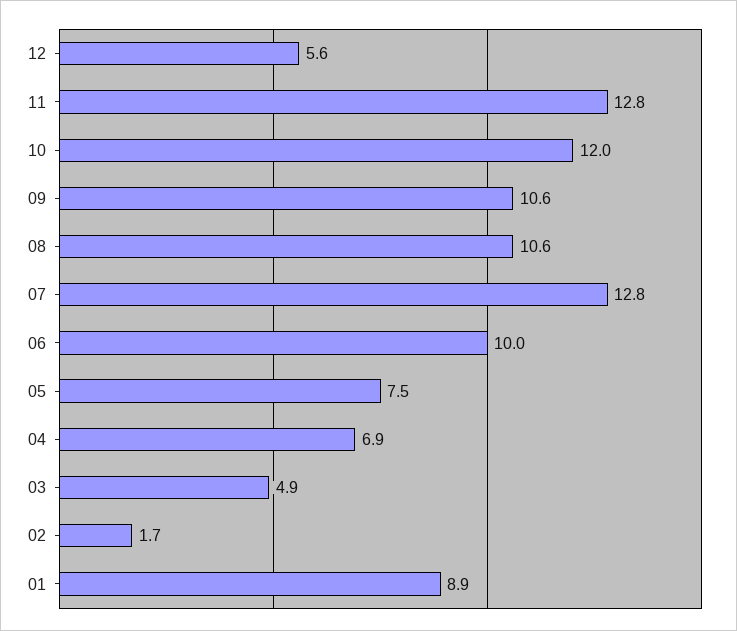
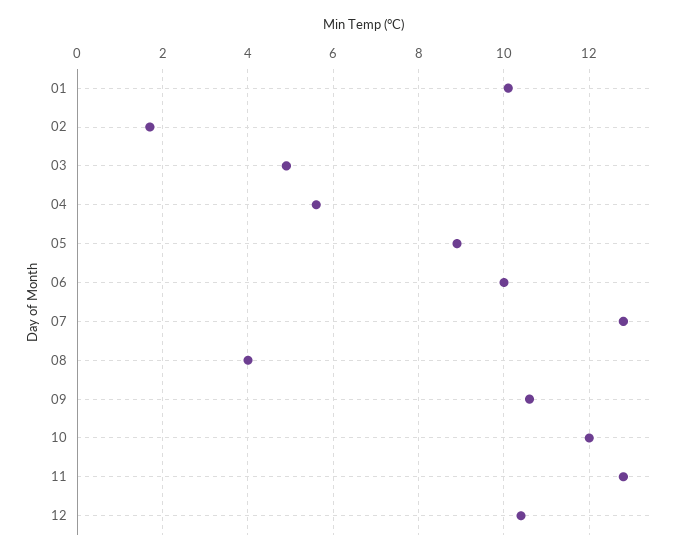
12: 5.6 -> 10.5
08: 10.6 -> 4
05: 7.5 -> 9
04: 6.9 -> 5.5
01: 8.9 -> 10

